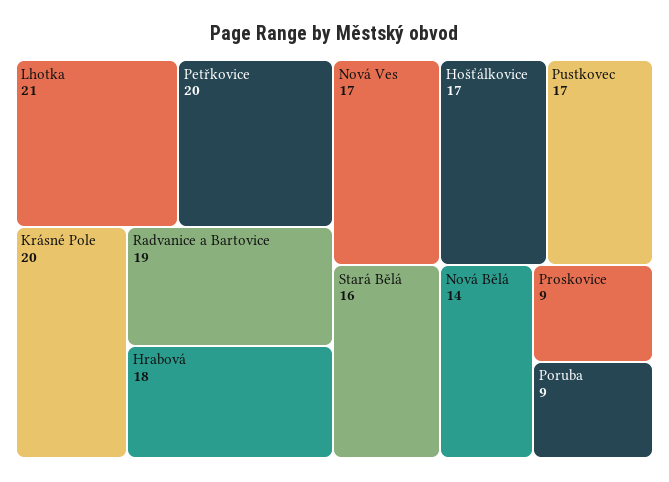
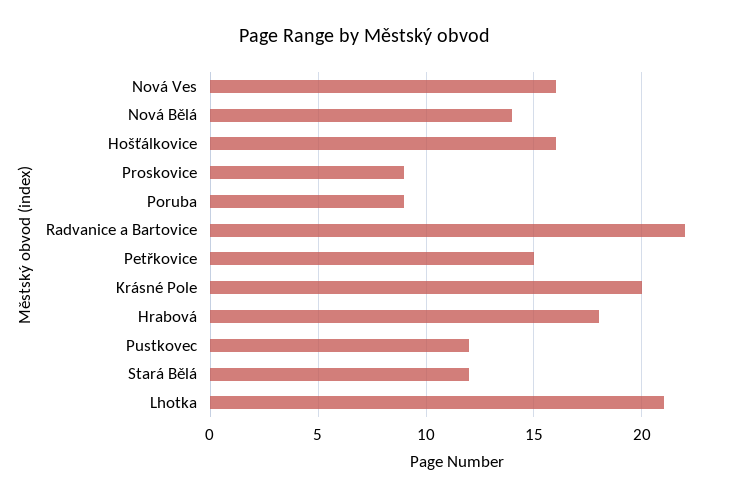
Petřkovice: 20 -> 15
Radvanice a Bartovice: 19 -> 22
Nová Ves: 17 -> 16
Hošťálkovice: 17 -> 16
Pustkovec: 17 -> 12
Stará Bělá: 16 -> 12

